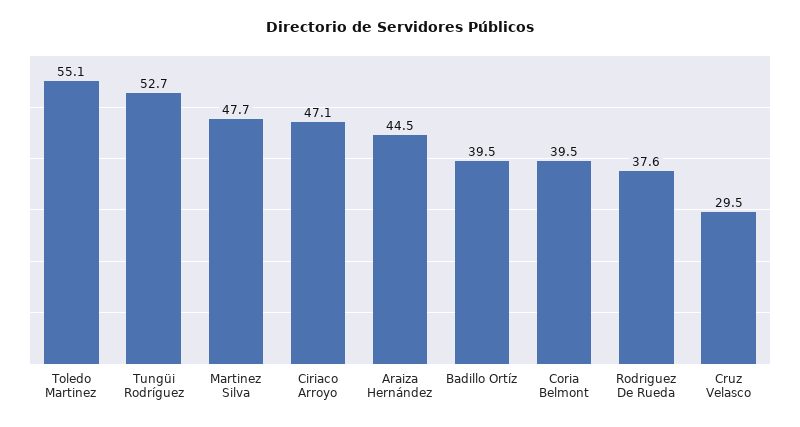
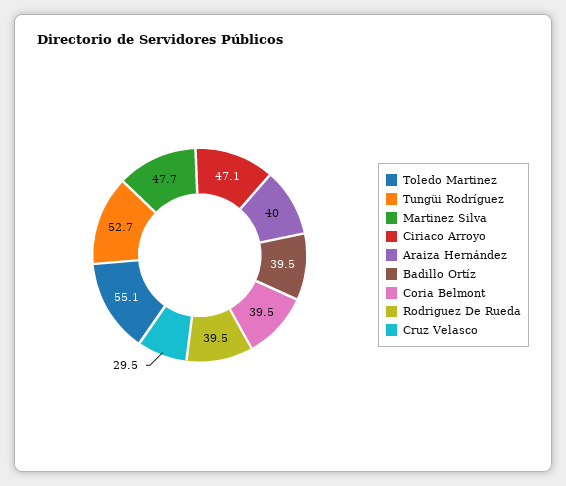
Araiza Hernández: 44.5 -> 40
Rodriguez De Rueda: 37.6 -> 39.5

